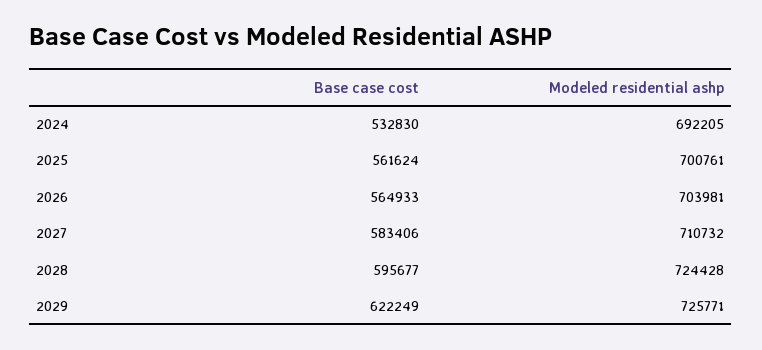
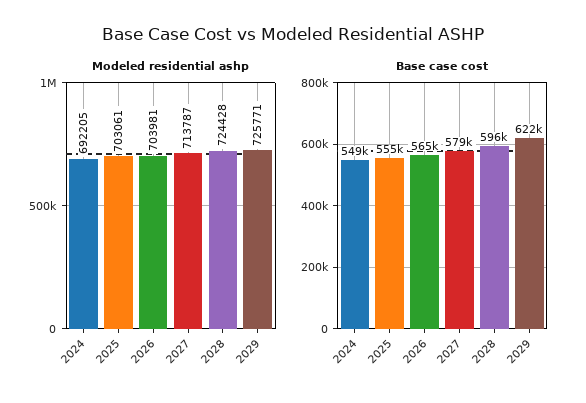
Base case cost, 2024: 532830 -> 549000
Base case cost, 2025: 561624 -> 555000
Modeled residential ashp, 2025: 700761 -> 703061
Base case cost, 2027: 583406 -> 579000
Modeled residential ashp, 2027: 710732 -> 713787

